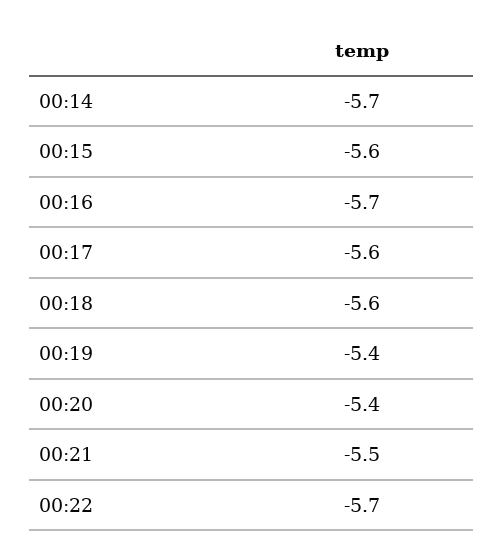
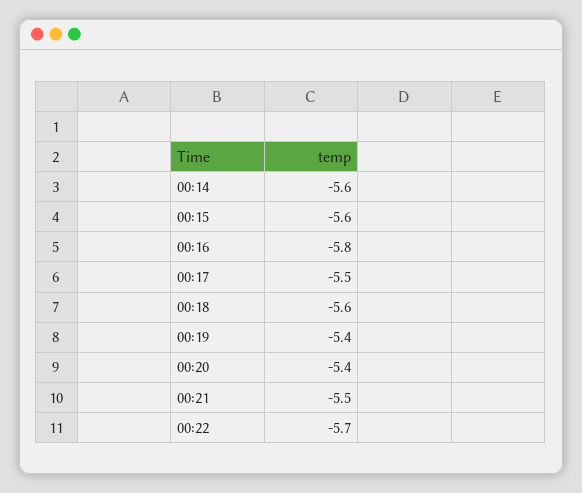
00:14: -5.7 -> -5.6
00:16: -5.7 -> -5.8
00:17: -5.6 -> -5.5

